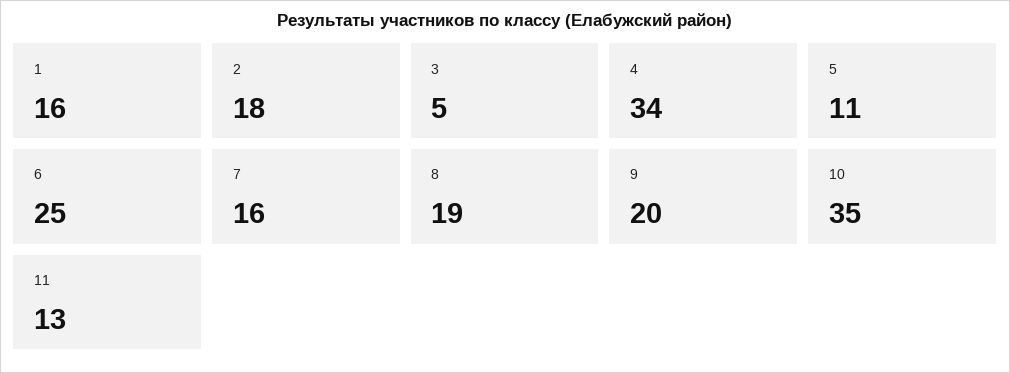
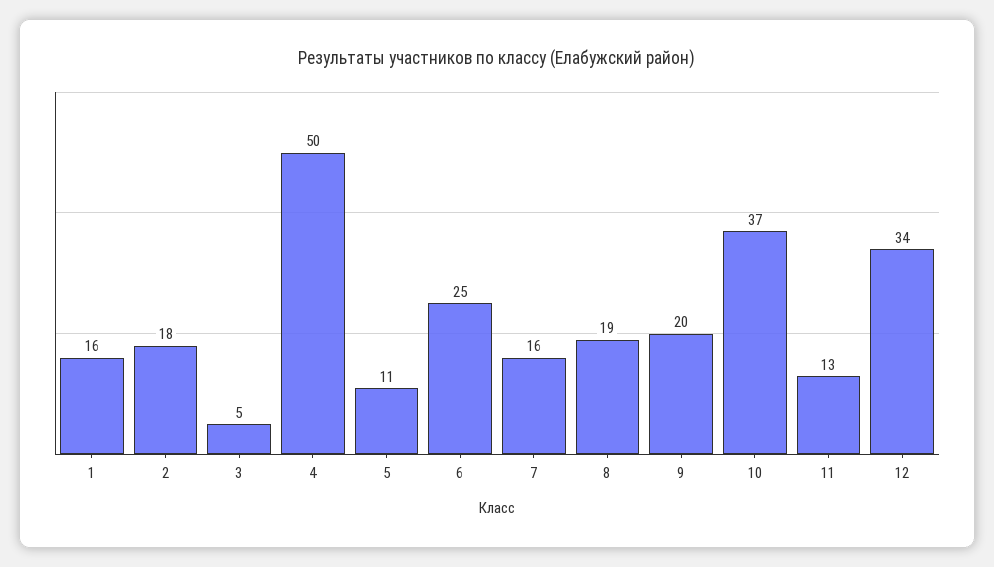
4: 34 -> 50
10: 35 -> 37
12: none -> 34

